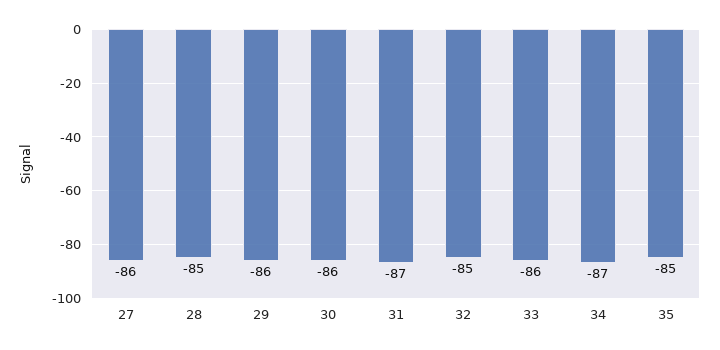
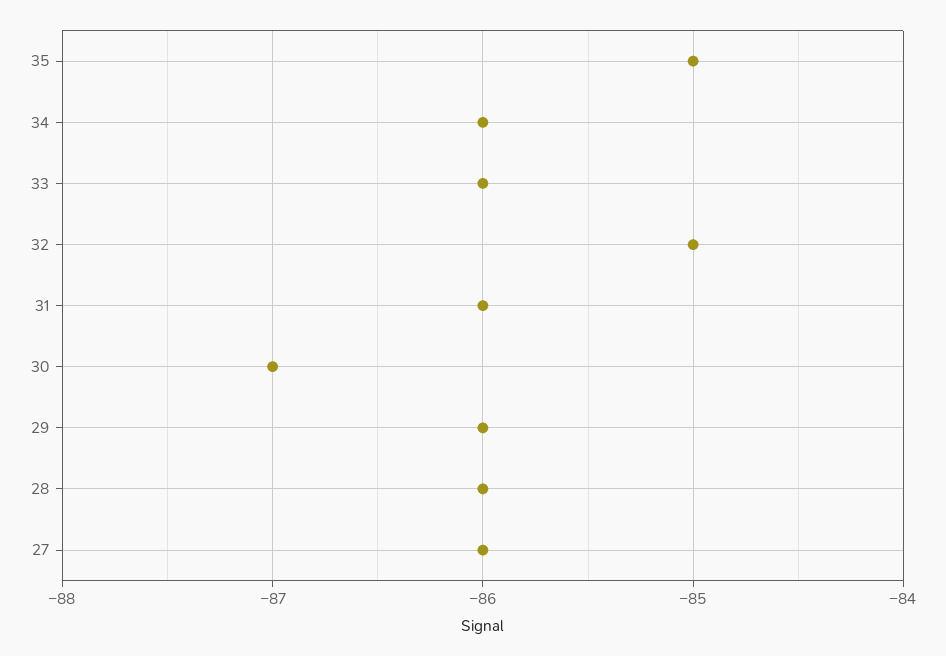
28: -85 -> -86
30: -86 -> -87
31: -87 -> -86
34: -87 -> -86

